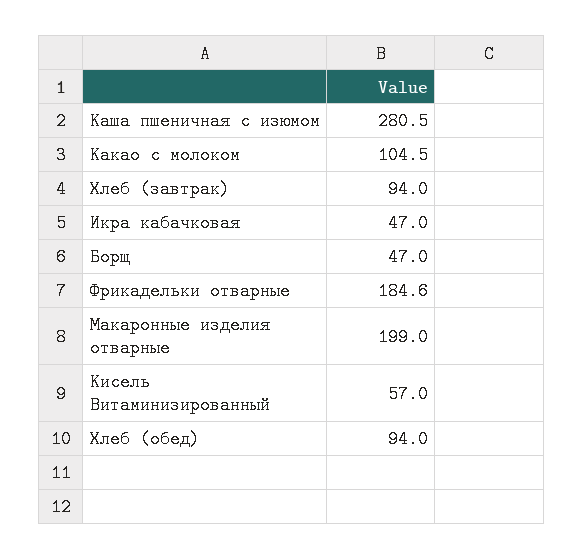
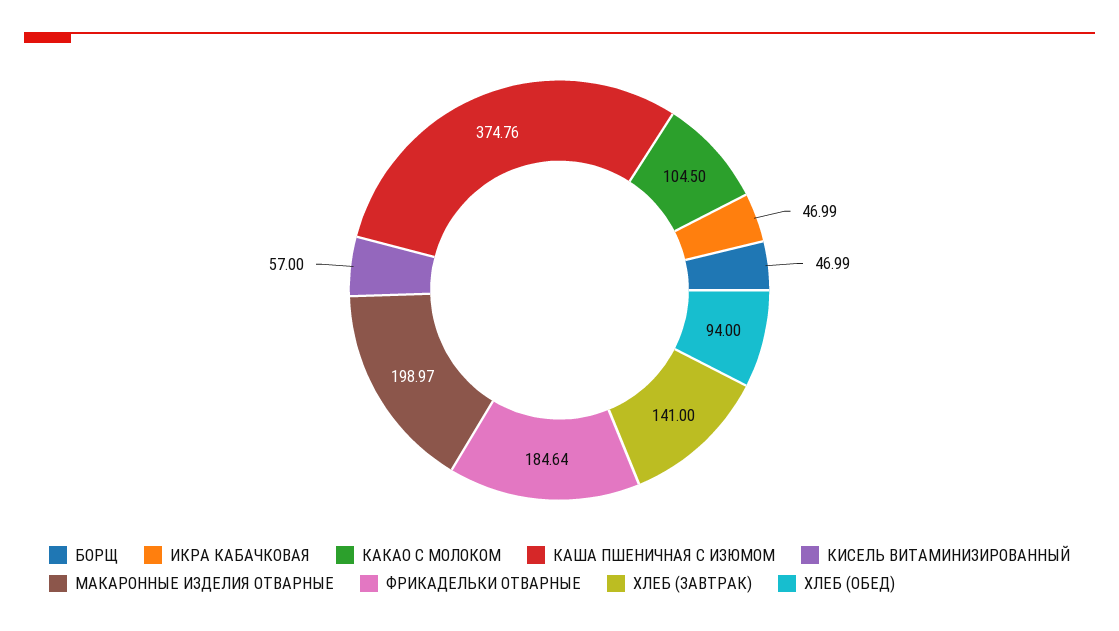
Каша пшеничная с изюмом: 280.5 -> 374.76
Хлеб (завтрак): 94 -> 141

